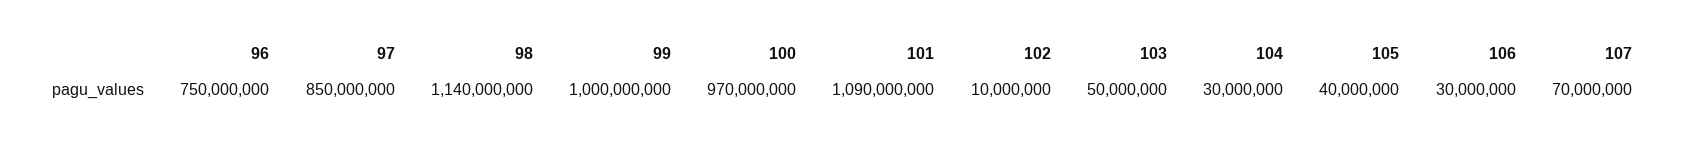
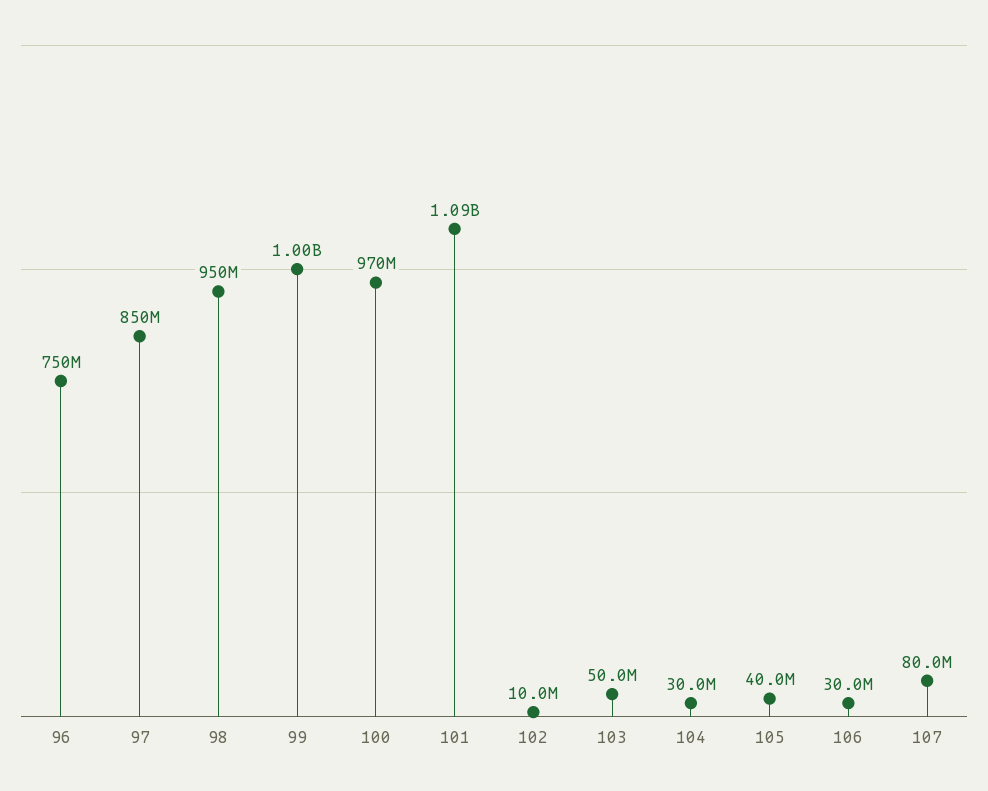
98: 1140000000 -> 950000000
107: 70000000 -> 80000000

